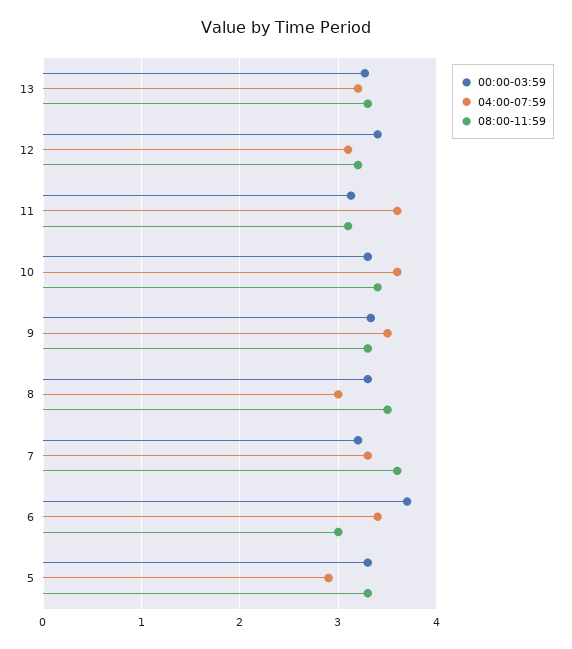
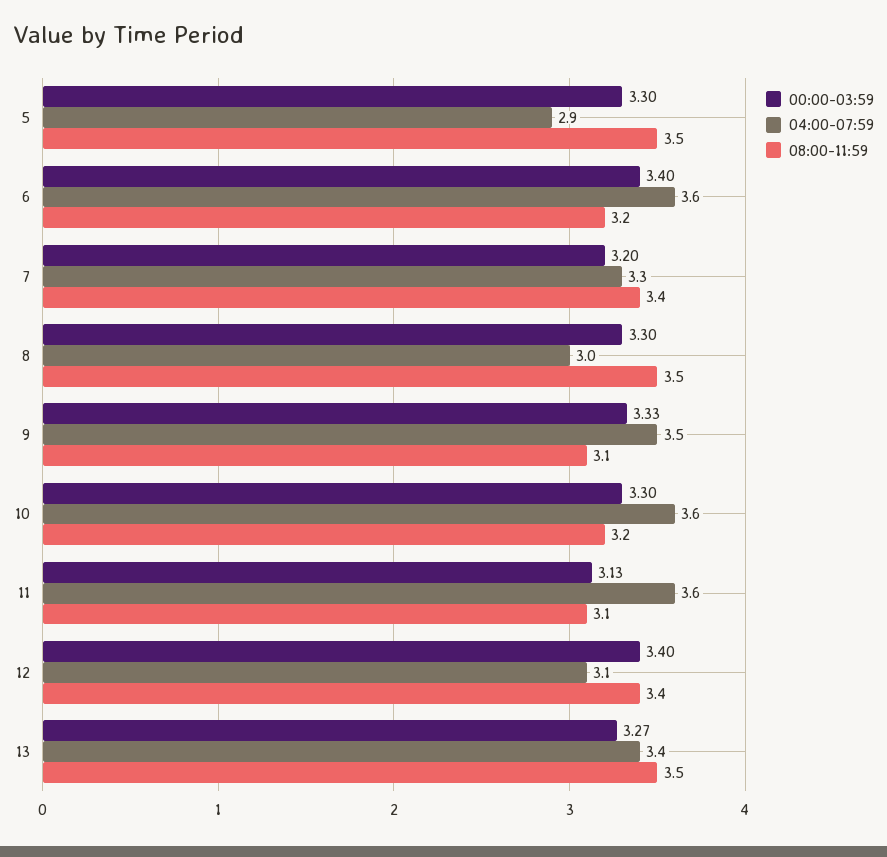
04:00-07:59, 13: 3.2 -> 3.4
08:00-11:59, 13: 3.3 -> 3.5
08:00-11:59, 12: 3.2 -> 3.4
08:00-11:59, 10: 3.4 -> 3.2
08:00-11:59, 9: 3.3 -> 3.1
08:00-11:59, 7: 3.6 -> 3.4
00:00-03:59, 6: 3.7 -> 3.4
04:00-07:59, 6: 3.4 -> 3.6
08:00-11:59, 6: 3 -> 3.2
08:00-11:59, 5: 3.3 -> 3.5

